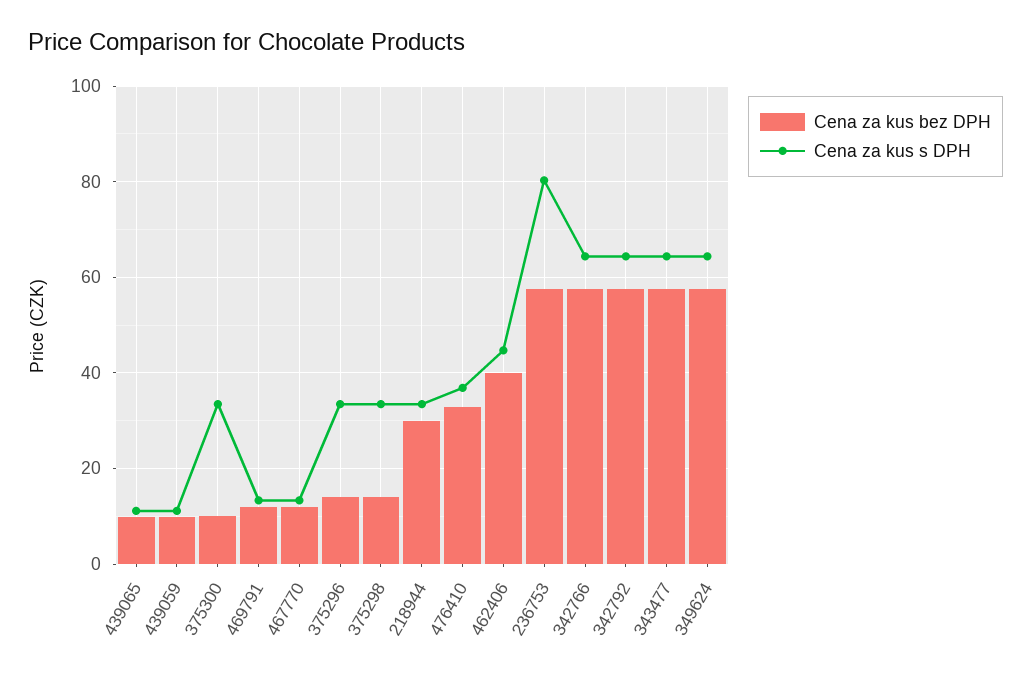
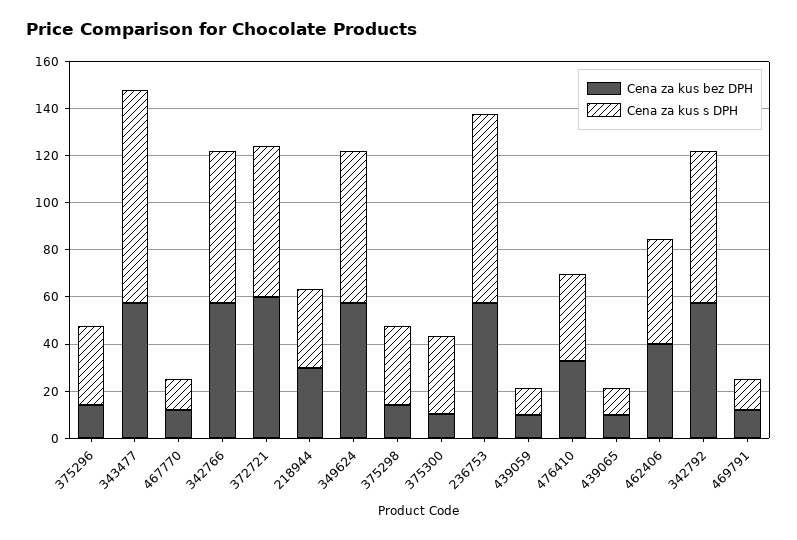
Cena za kus s DPH, 343477: 64 -> 90
Cena za kus bez DPH, 372721: none -> 60
Cena za kus s DPH, 372721: none -> 65

